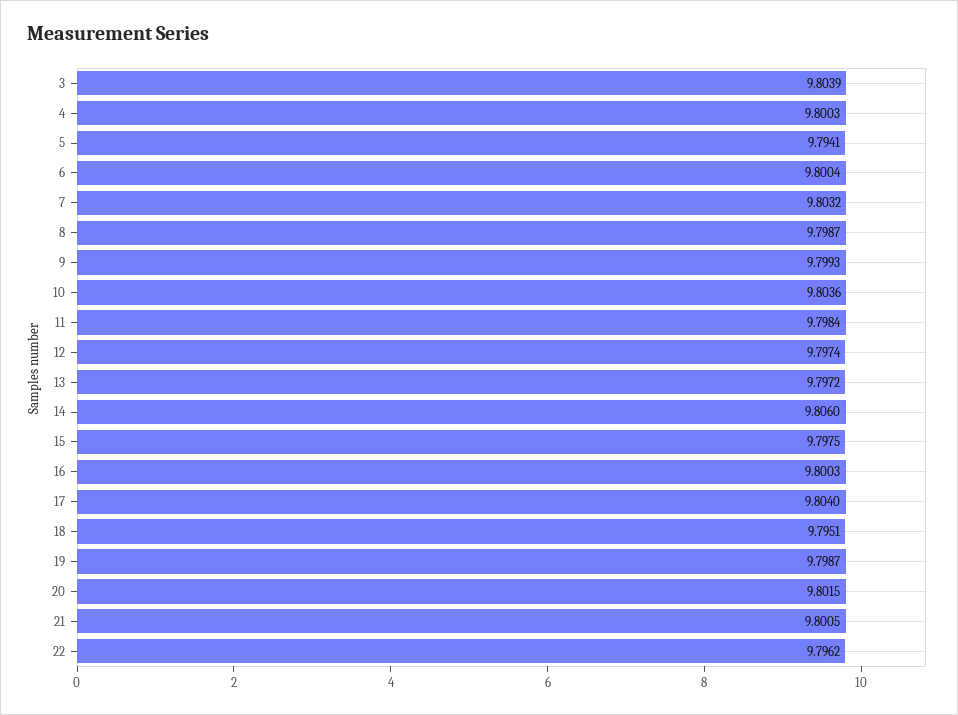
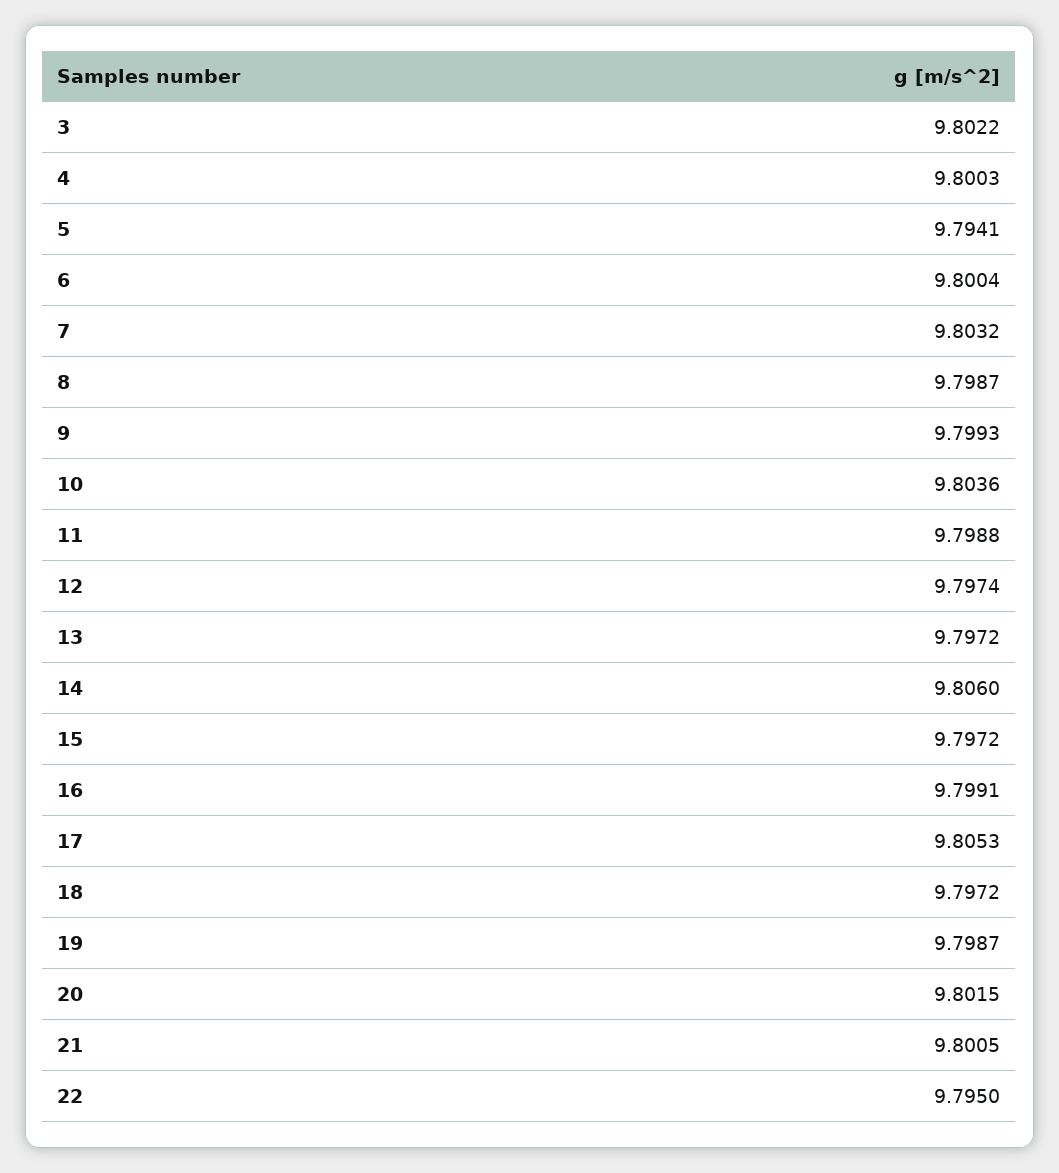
3: 9.8039 -> 9.8022
11: 9.7984 -> 9.7988
15: 9.7975 -> 9.7972
16: 9.8003 -> 9.7991
17: 9.804 -> 9.8053
18: 9.7951 -> 9.7972
22: 9.7962 -> 9.795

